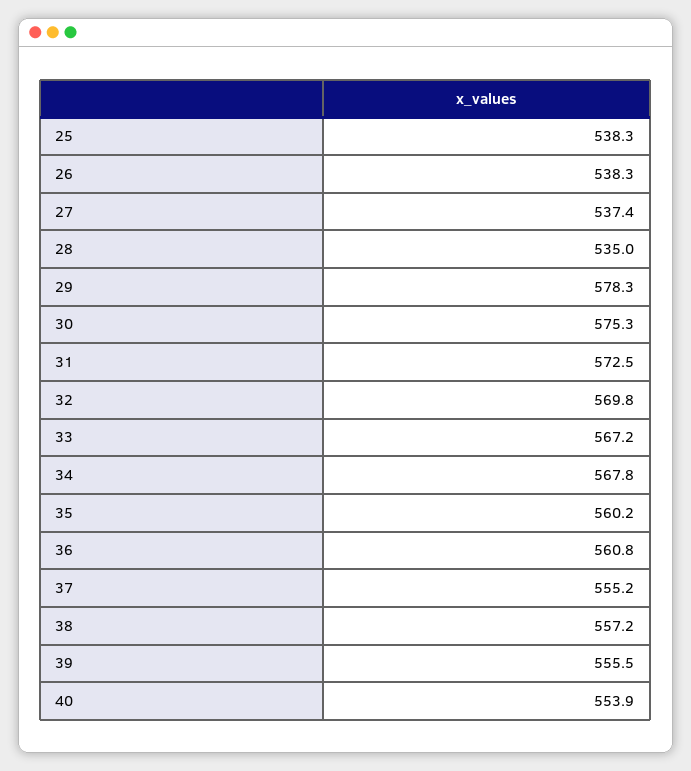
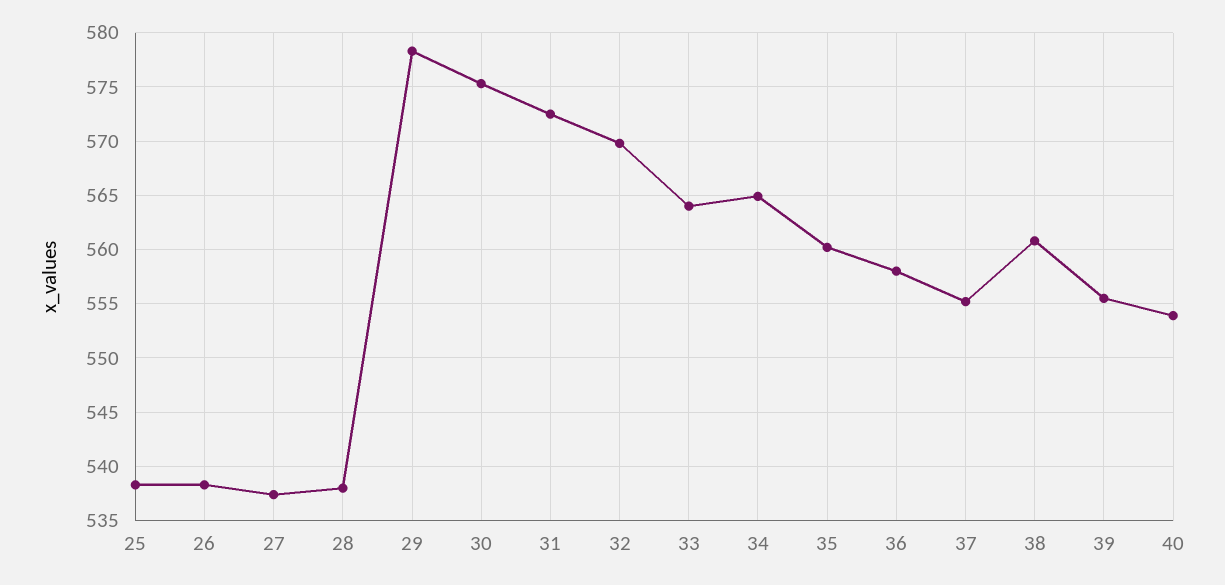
28: 535 -> 538
33: 567.2 -> 564
34: 567.8 -> 565
36: 560.8 -> 558
38: 557.2 -> 561

